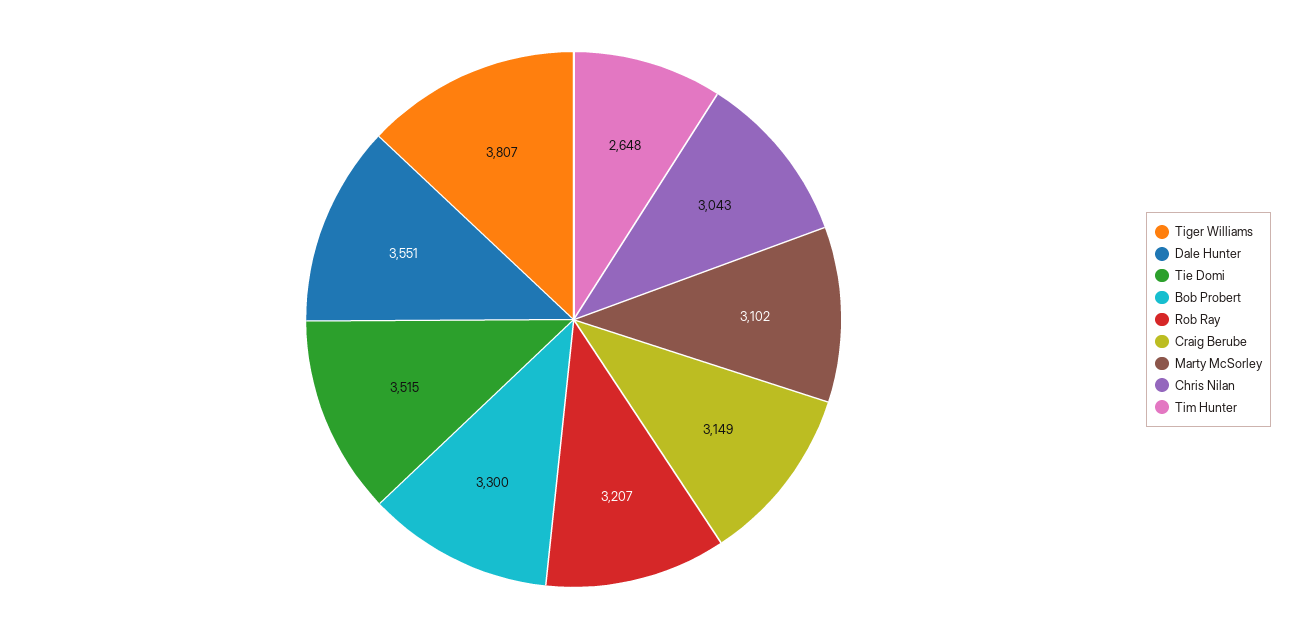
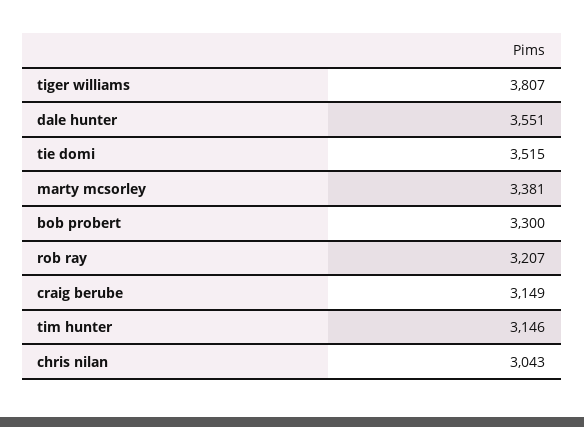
Marty McSorley: 3102 -> 3381
Tim Hunter: 2648 -> 3146

